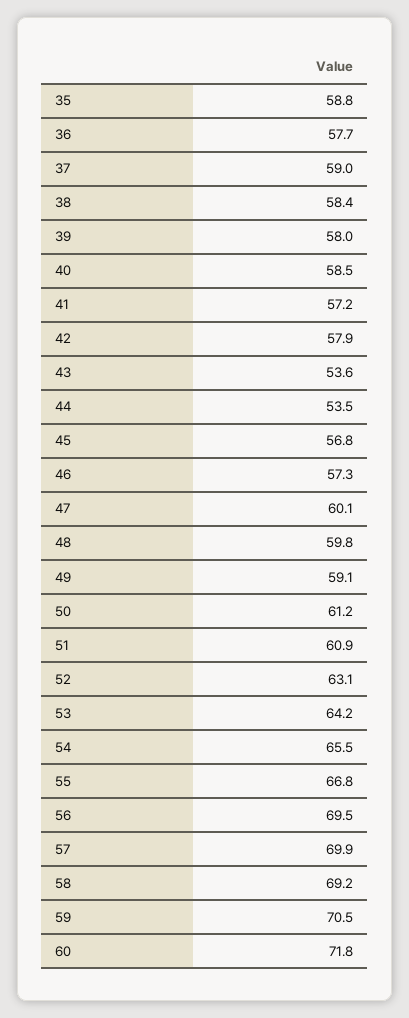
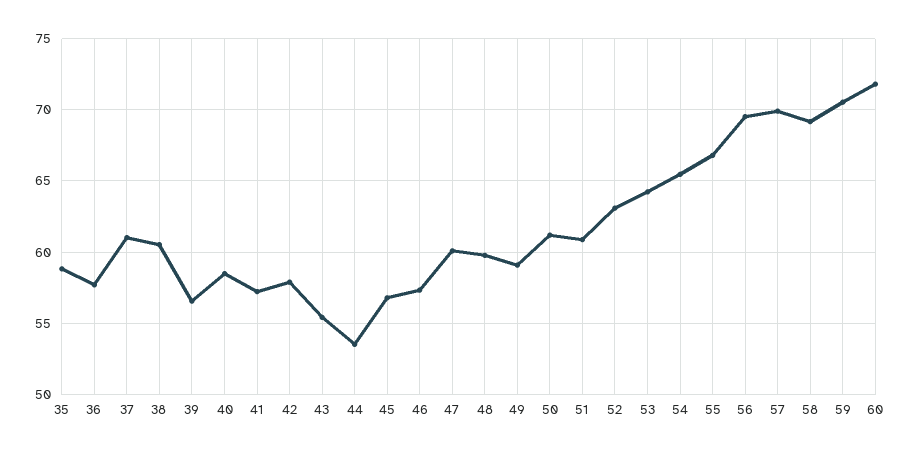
37: 59 -> 61
38: 58.4 -> 60.5
39: 58 -> 56.5
43: 53.6 -> 55.5

